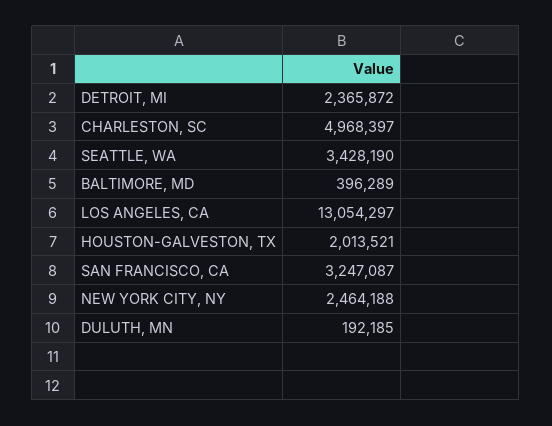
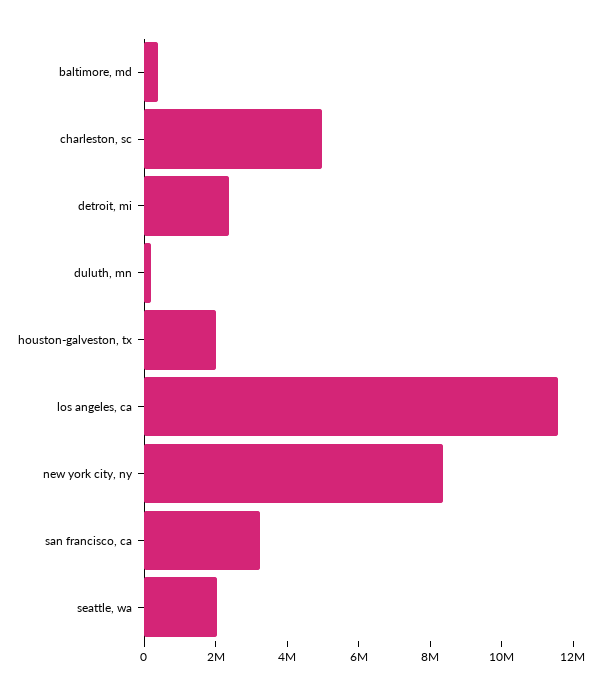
SEATTLE, WA: 3428190 -> 2000000
LOS ANGELES, CA: 13054297 -> 11500000
NEW YORK CITY, NY: 2464188 -> 8500000

